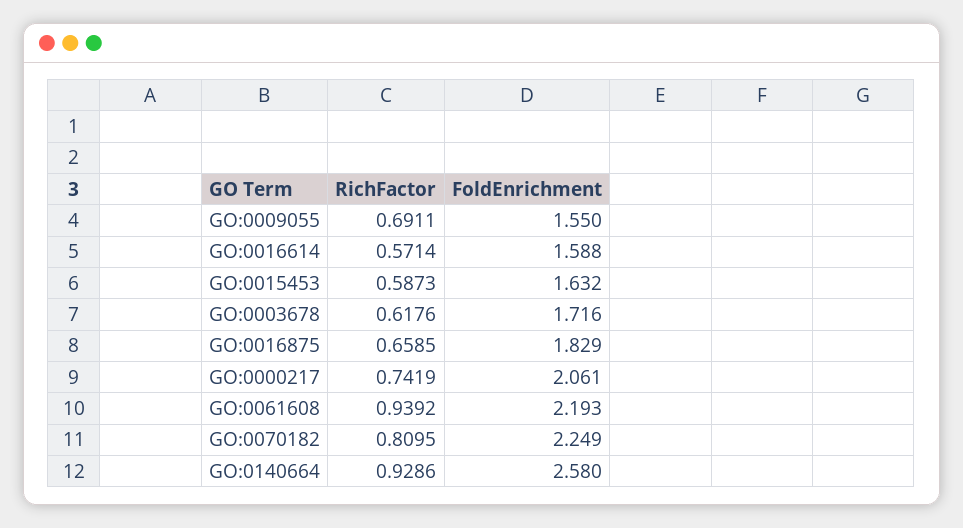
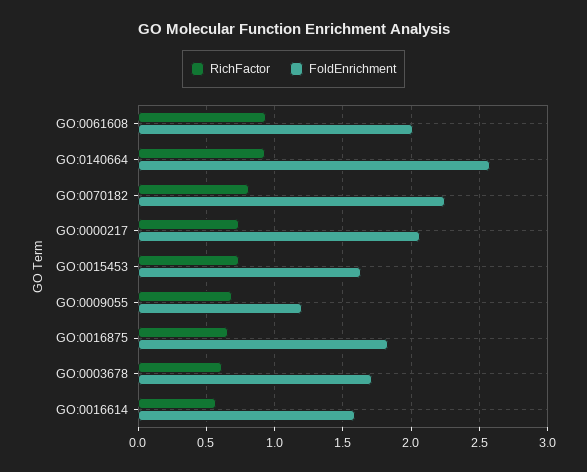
FoldEnrichment, GO:0009055: 1.55 -> 1.2
RichFactor, GO:0015453: 0.5873 -> 0.75
FoldEnrichment, GO:0061608: 2.193 -> 2

